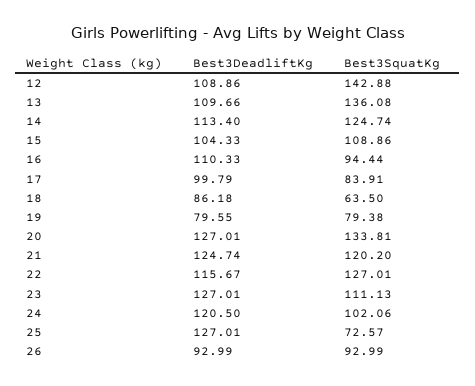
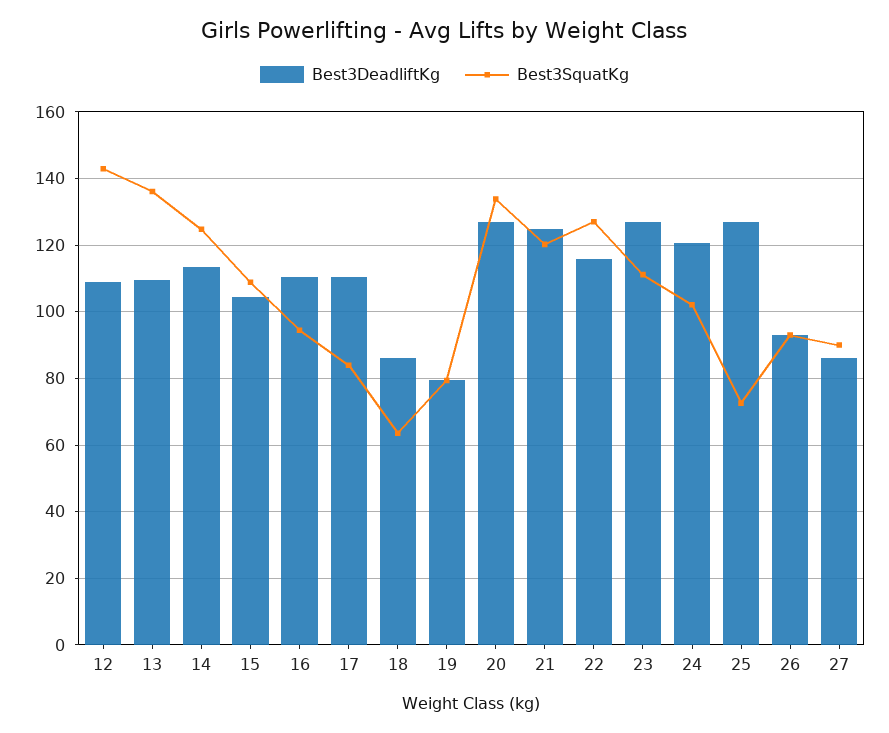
Best3DeadliftKg, 17: 99.79 -> 110
Best3DeadliftKg, 27: none -> 86
Best3SquatKg, 27: none -> 90

